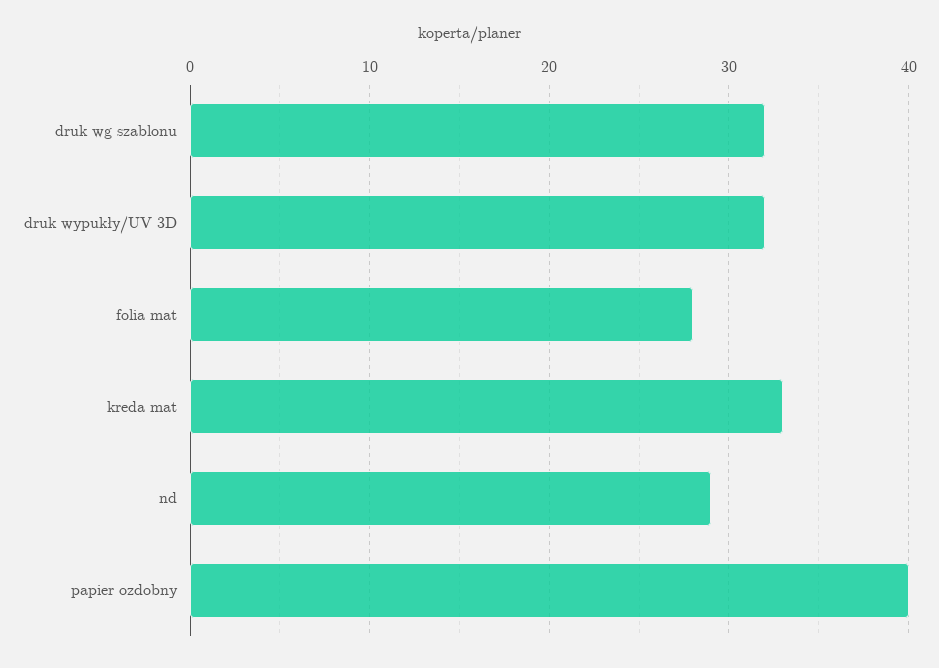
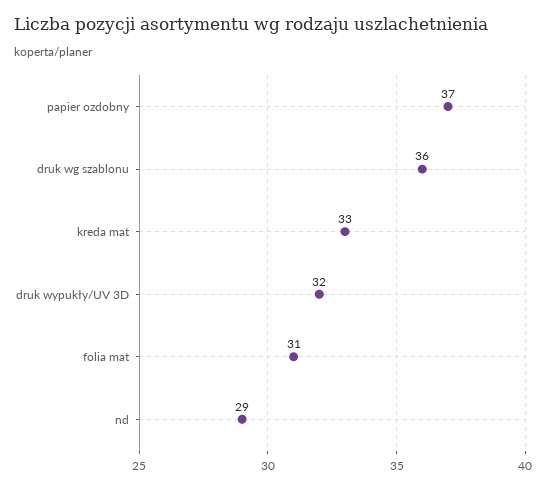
druk wg szablonu: 32 -> 36
folia mat: 28 -> 31
papier ozdobny: 40 -> 37

